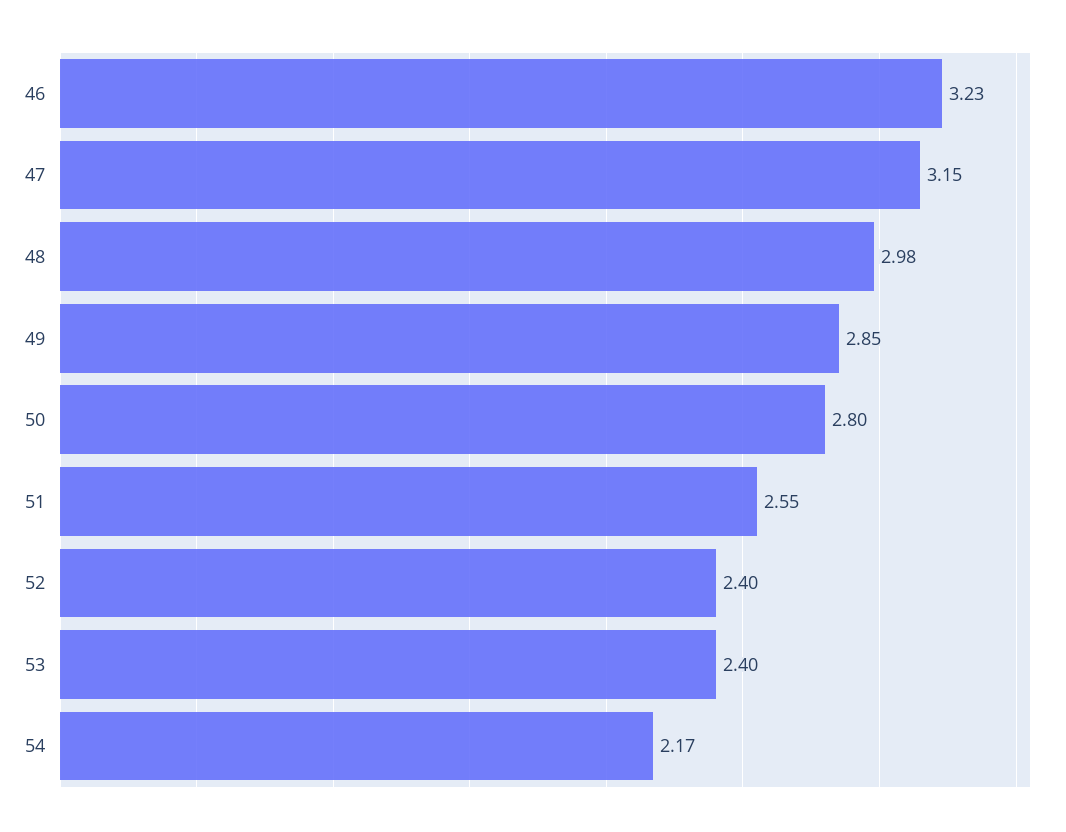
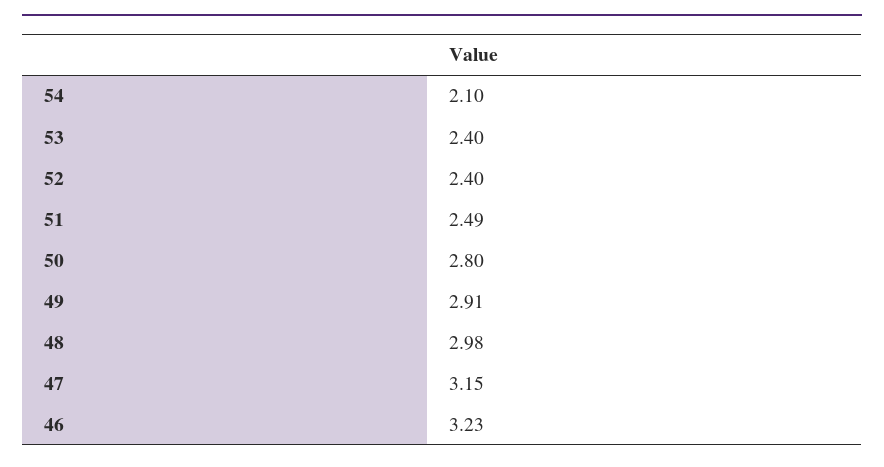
49: 2.85 -> 2.91
51: 2.55 -> 2.49
54: 2.17 -> 2.1

